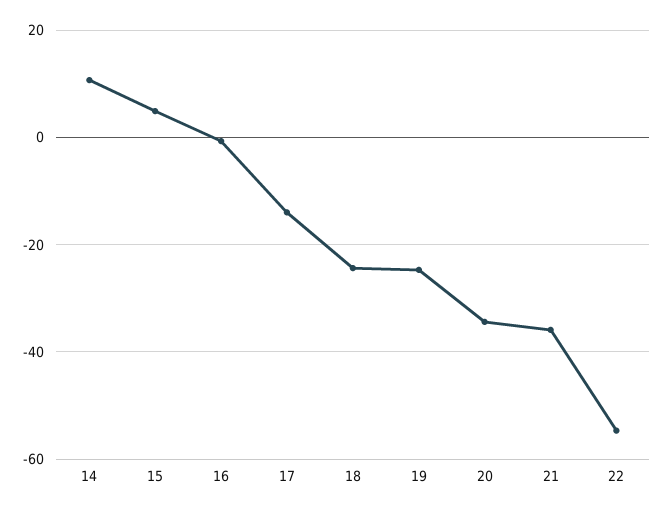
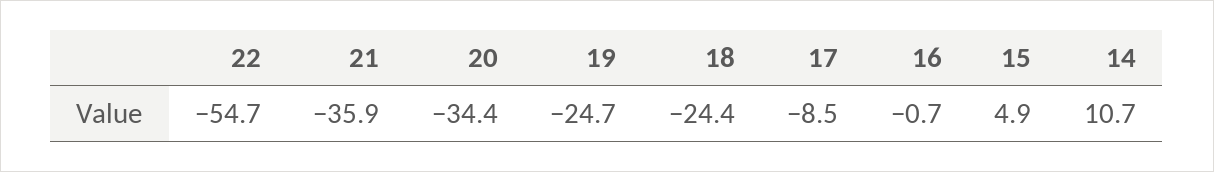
17: -14 -> -8.5

